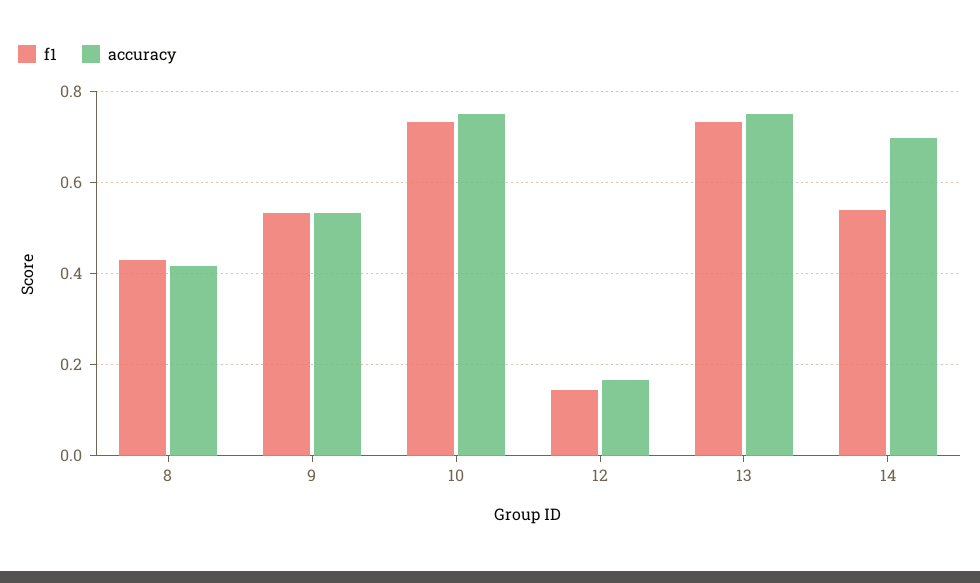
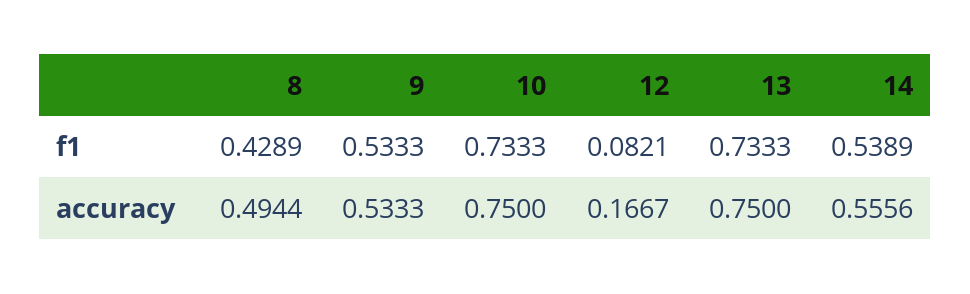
accuracy, 8: 0.42 -> 0.4944
f1, 12: 0.14 -> 0.0821
accuracy, 14: 0.7 -> 0.5556

